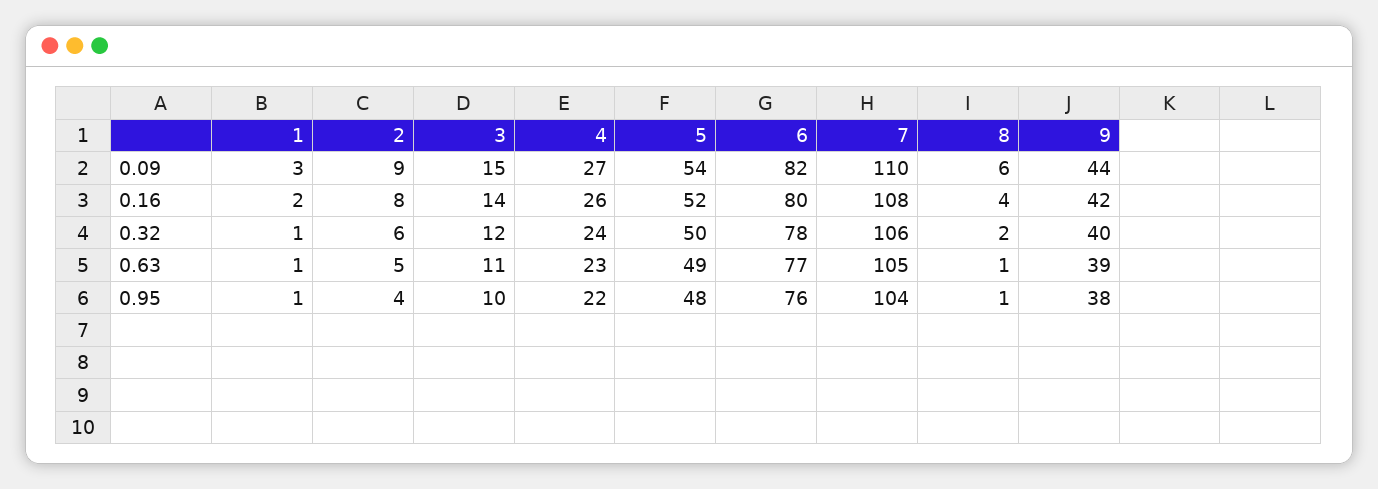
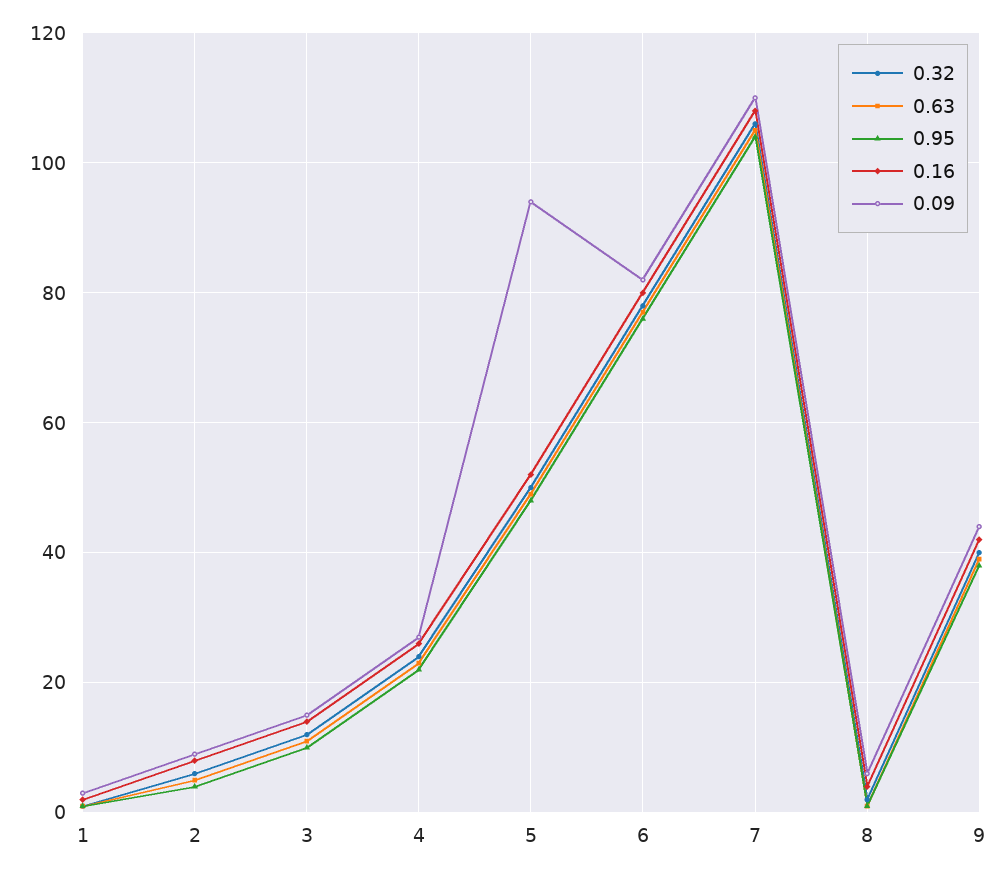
0.09, 5: 54 -> 95

